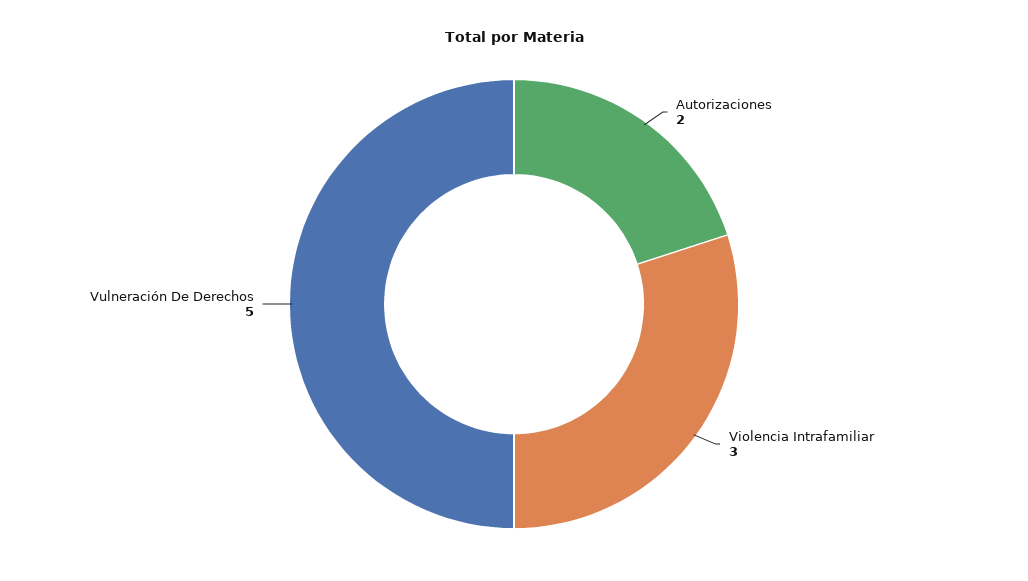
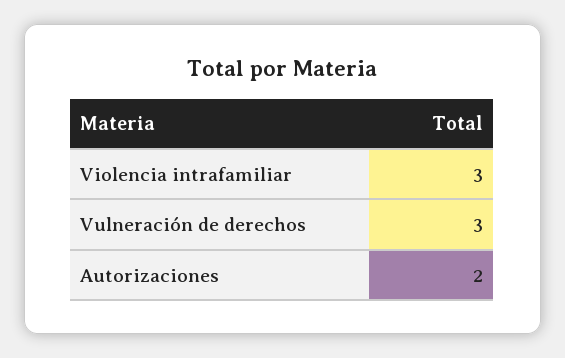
Vulneración De Derechos: 5 -> 3

